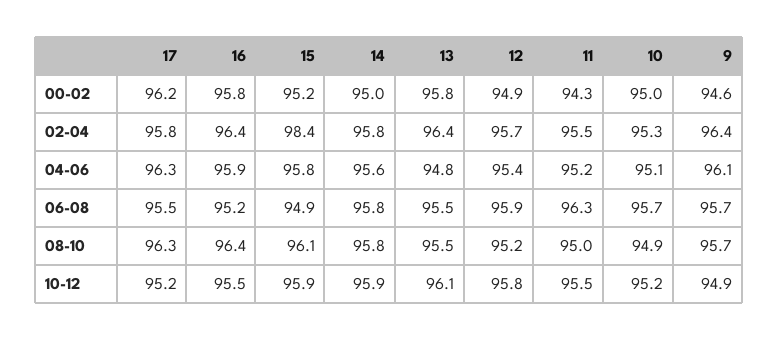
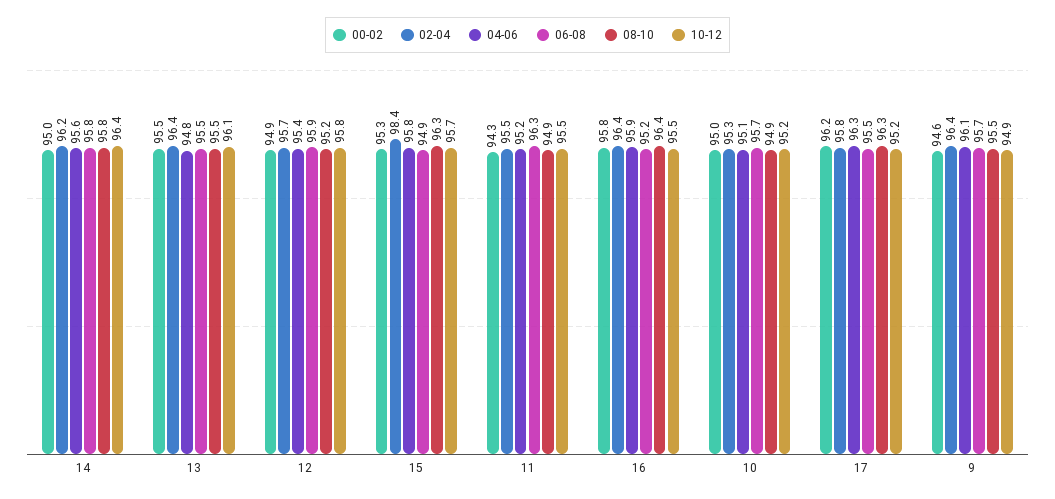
00-02, 15: 95.2 -> 95.3
00-02, 13: 95.8 -> 95.5
02-04, 14: 95.8 -> 96.2
08-10, 15: 96.1 -> 96.3
08-10, 11: 95 -> 94.9
08-10, 9: 95.7 -> 95.5
10-12, 15: 95.9 -> 95.7
10-12, 14: 95.9 -> 96.4

